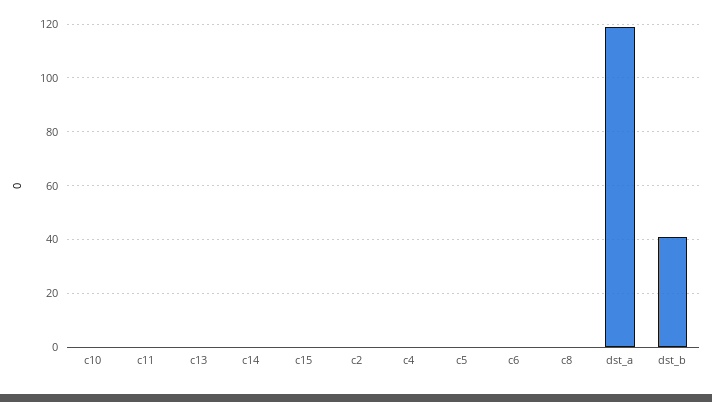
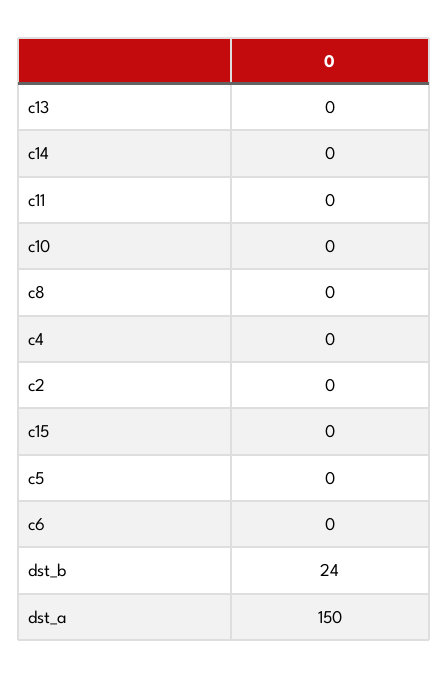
dst_a: 120 -> 150
dst_b: 40 -> 24

